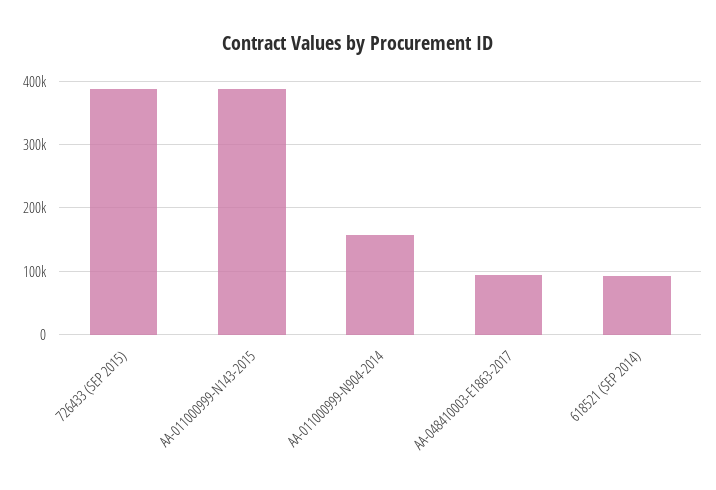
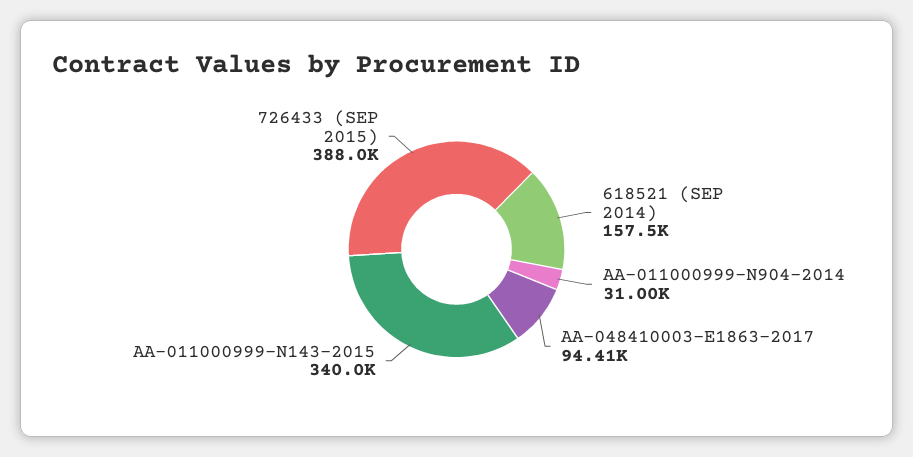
AA-011000999-N143-2015: 390000 -> 340000
AA-011000999-N904-2014: 160000 -> 31000
618521 (SEP 2014): 90000 -> 157500

